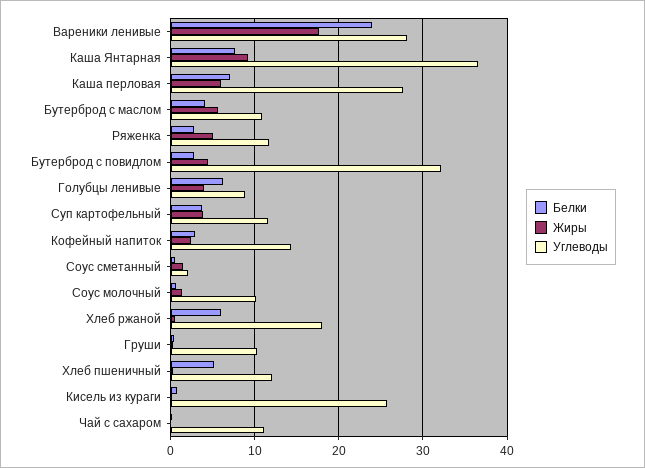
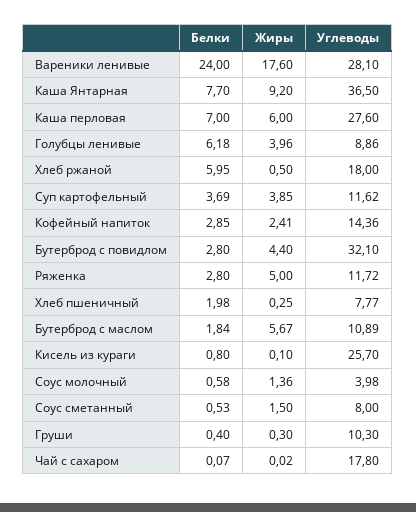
Белки, Бутерброд с маслом: 4 -> 1.84
Углеводы, Соус сметанный: 2 -> 8
Углеводы, Соус молочный: 10 -> 3.98
Белки, Хлеб пшеничный: 5 -> 1.98
Углеводы, Хлеб пшеничный: 12 -> 7.77
Углеводы, Чай с сахаром: 11 -> 17.8

